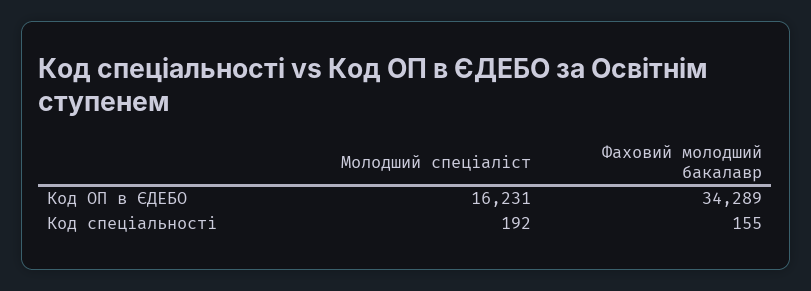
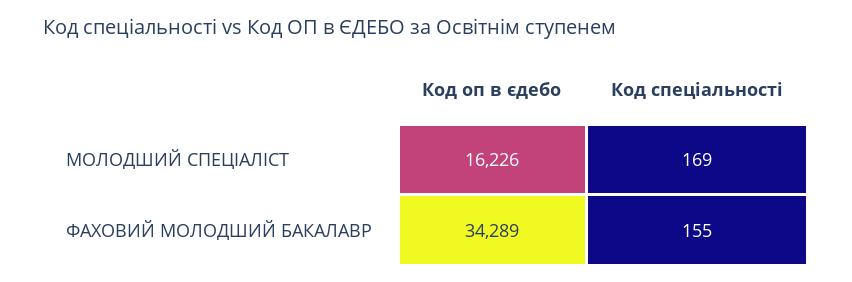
Молодший спеціаліст, Код ОП в ЄДЕБО: 16231 -> 16226
Молодший спеціаліст, Код спеціальності: 192 -> 169

